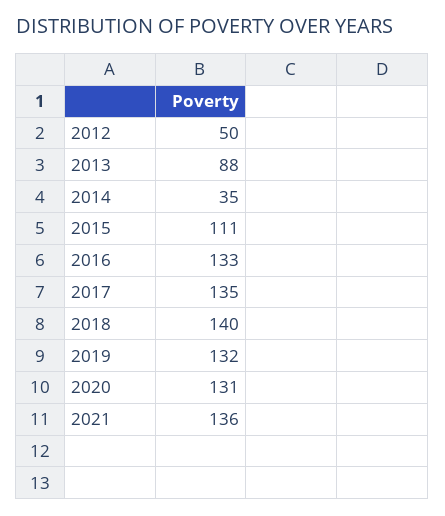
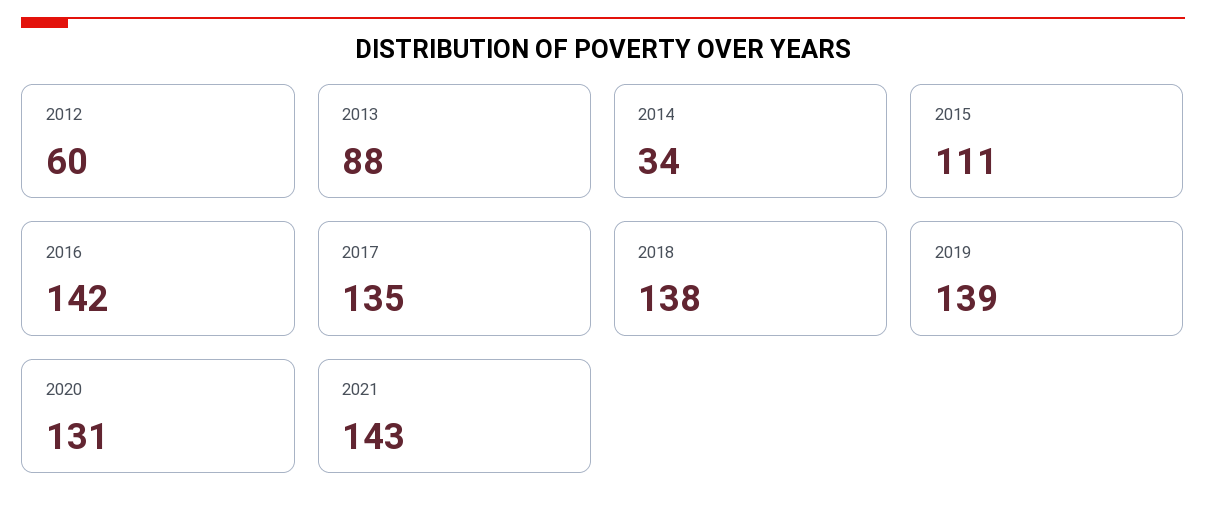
2012: 50 -> 60
2014: 35 -> 34
2016: 133 -> 142
2018: 140 -> 138
2019: 132 -> 139
2021: 136 -> 143

